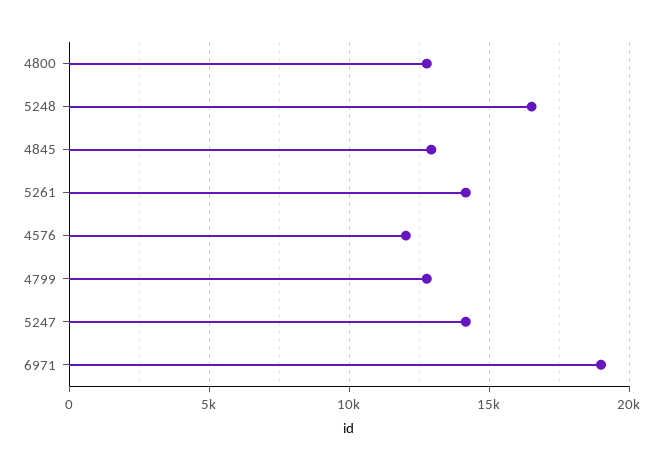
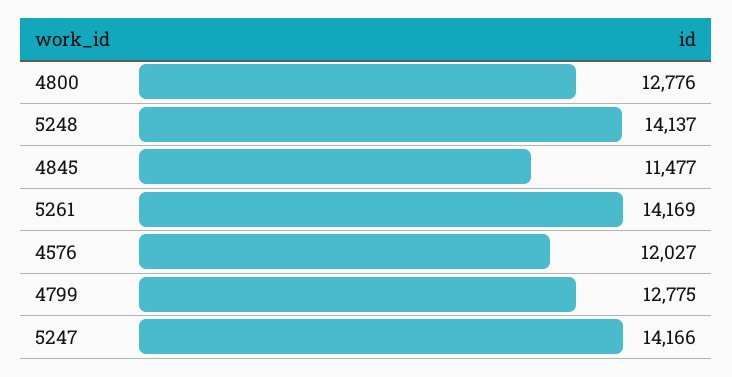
5248: 16500 -> 14137
4845: 13000 -> 11477
6971: 19000 -> none

